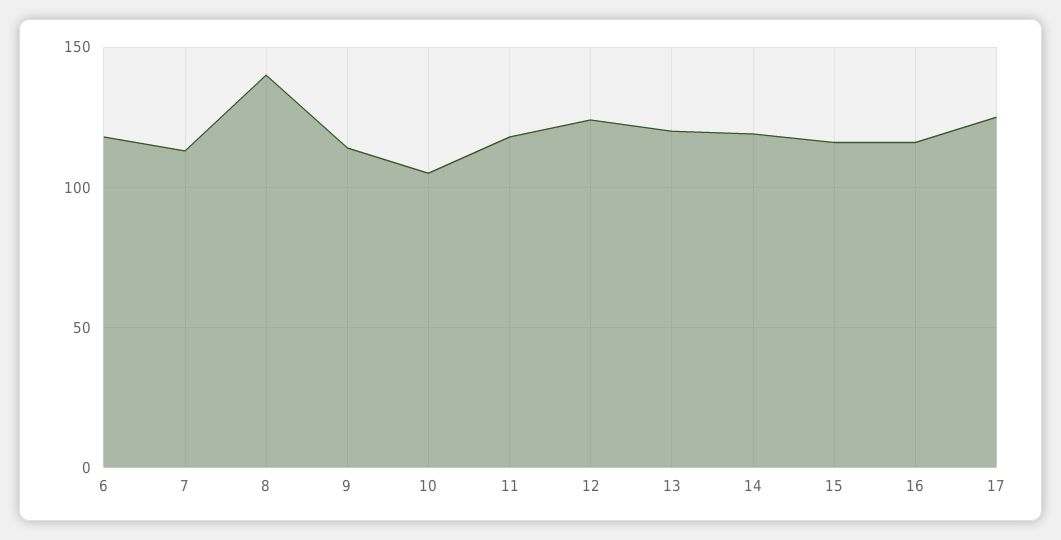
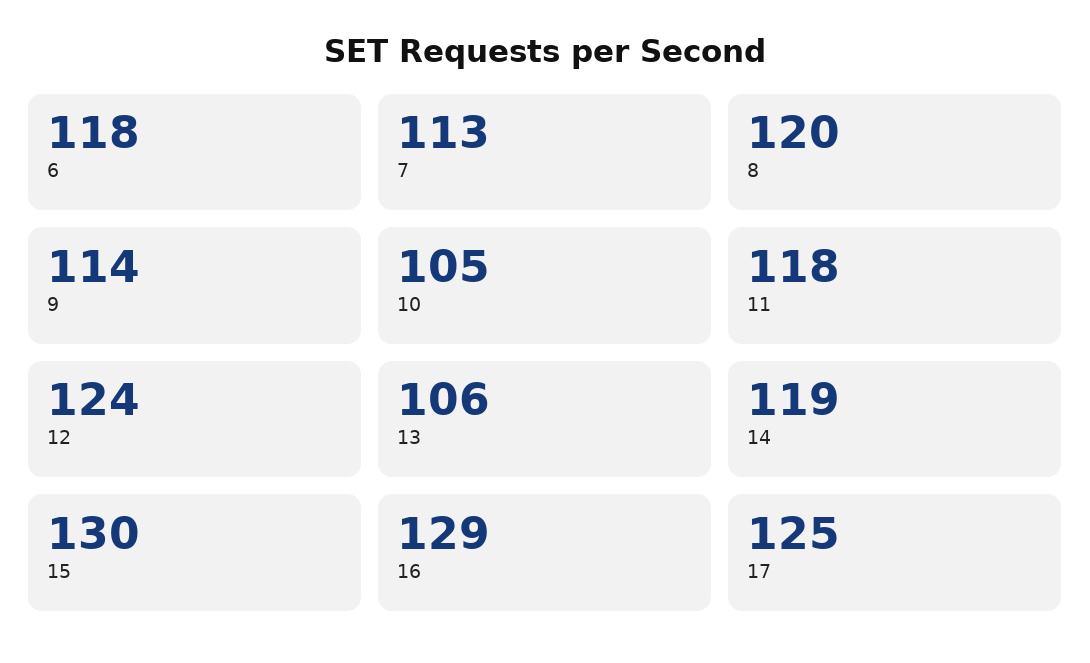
8: 140 -> 120
13: 120 -> 106
15: 115 -> 130
16: 115 -> 129

